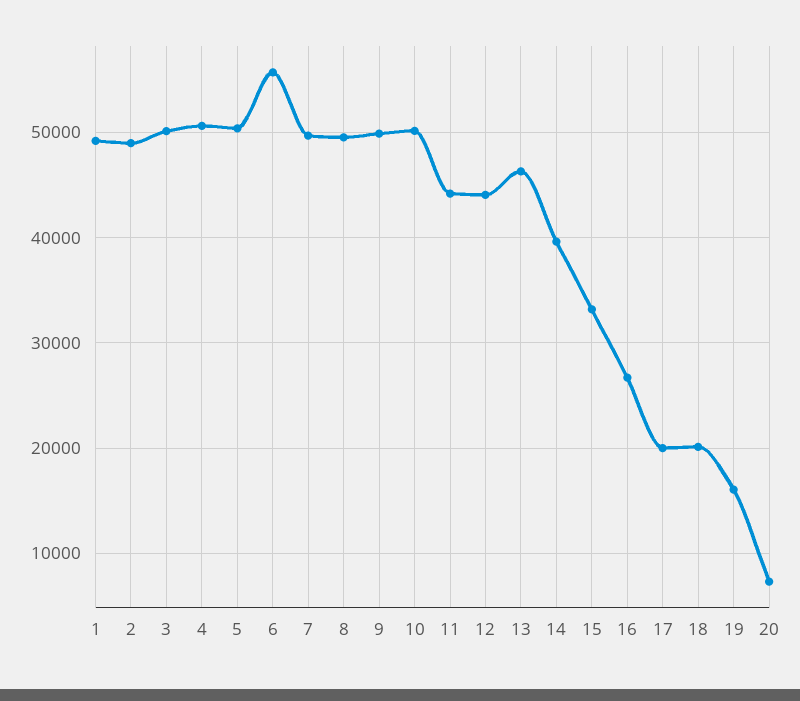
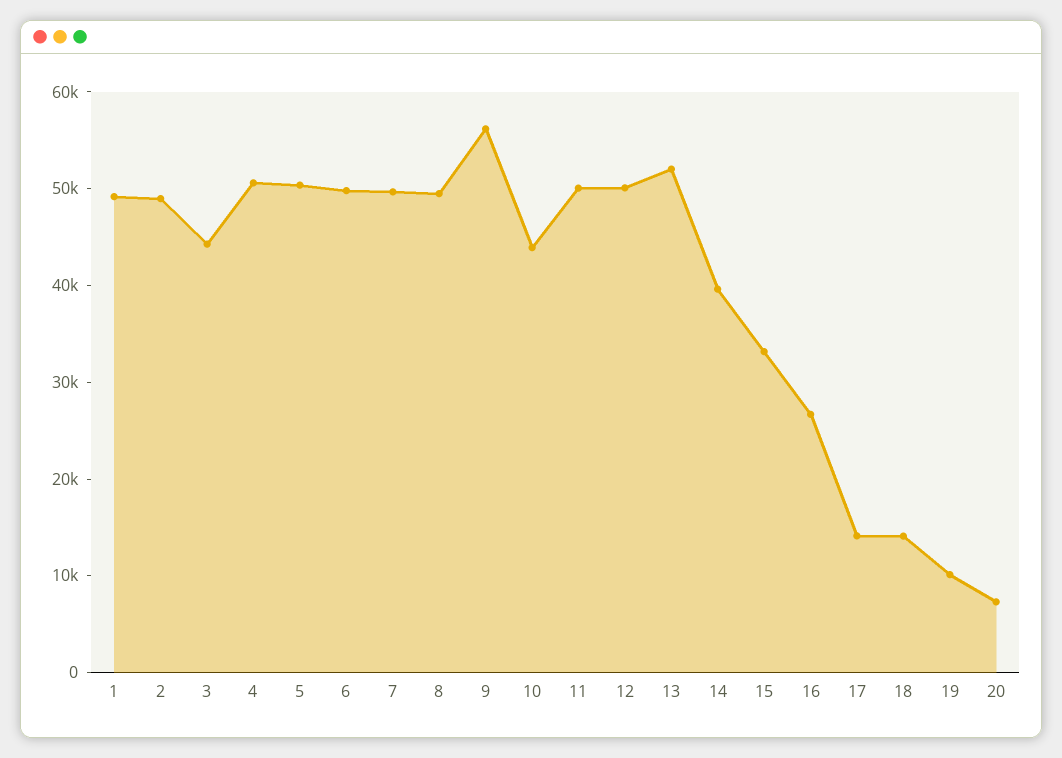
3: 50000 -> 44000
6: 56000 -> 50000
9: 50000 -> 56000
10: 50000 -> 44000
11: 44000 -> 50000
12: 44000 -> 50000
13: 46000 -> 52000
17: 20000 -> 14000
18: 20000 -> 14000
19: 16000 -> 10000

